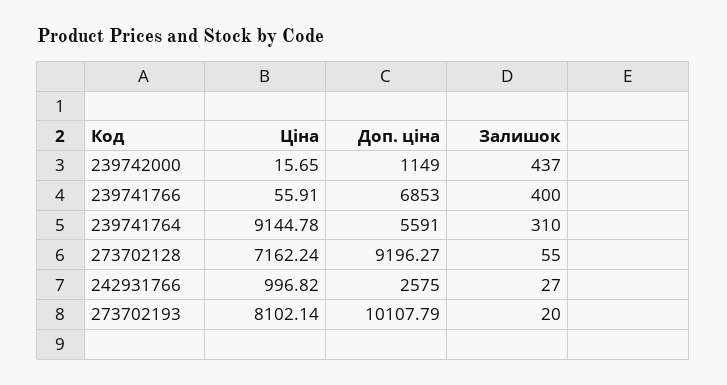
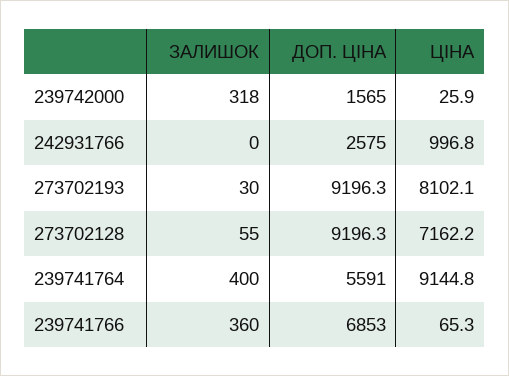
Ціна, 239742000: 15.65 -> 25.9
Доп. ціна, 239742000: 1149 -> 1565
Залишок, 239742000: 437 -> 318
Ціна, 239741766: 55.91 -> 65.3
Залишок, 239741766: 400 -> 360
Залишок, 239741764: 310 -> 400
Залишок, 242931766: 27 -> 0
Доп. ціна, 273702193: 10107.79 -> 9196.3
Залишок, 273702193: 20 -> 30

